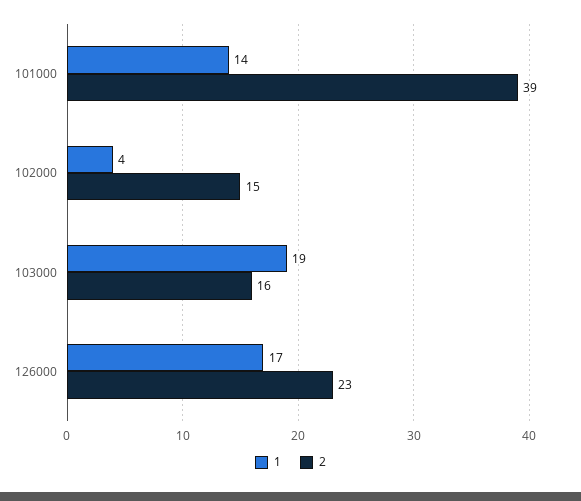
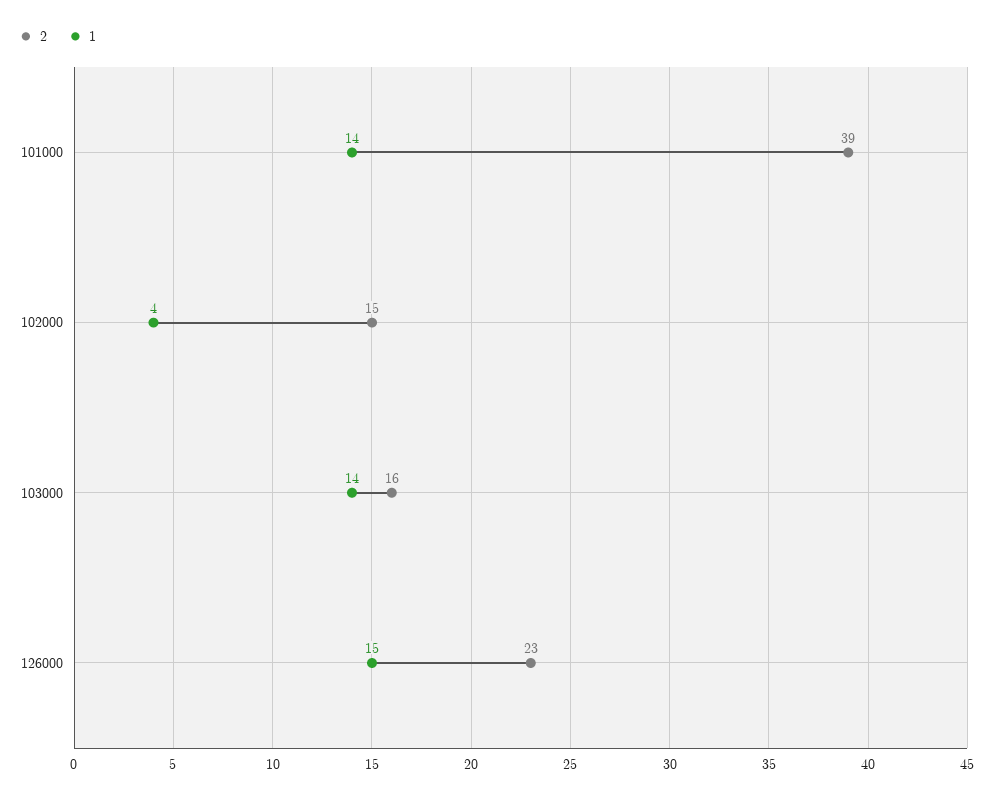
1, 103000: 19 -> 14
1, 126000: 17 -> 15

